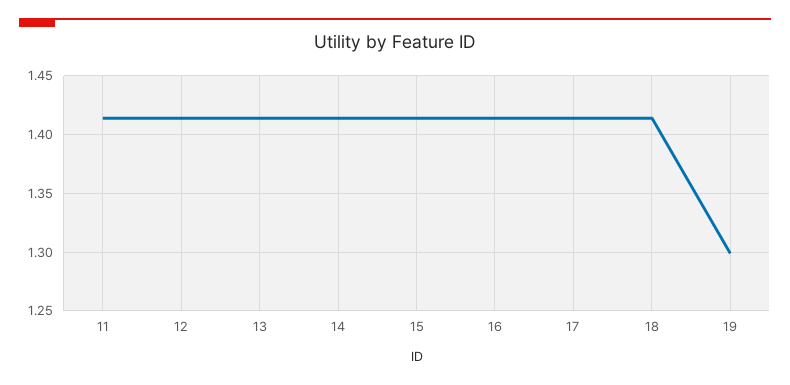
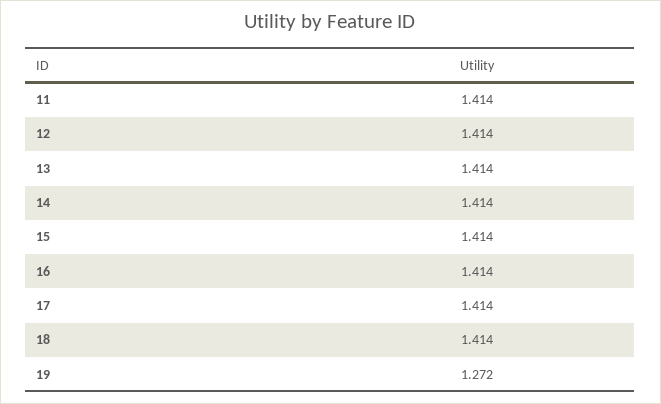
19: 1.3 -> 1.272

